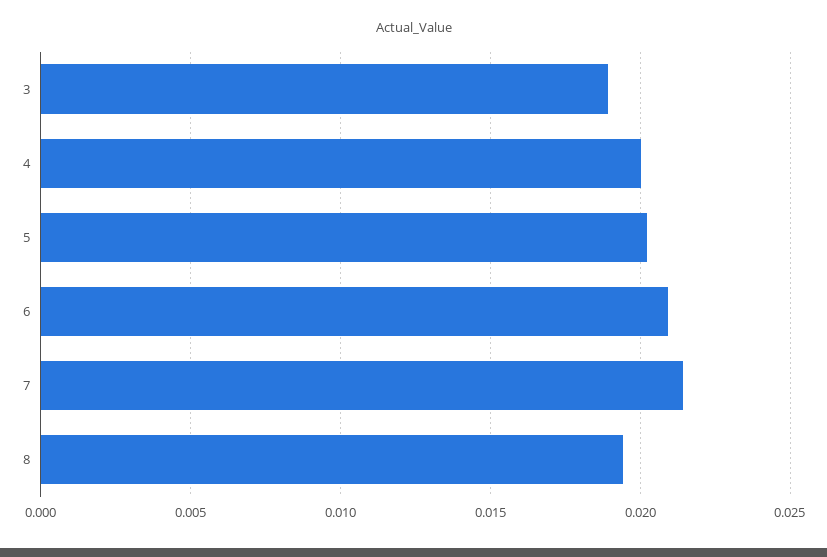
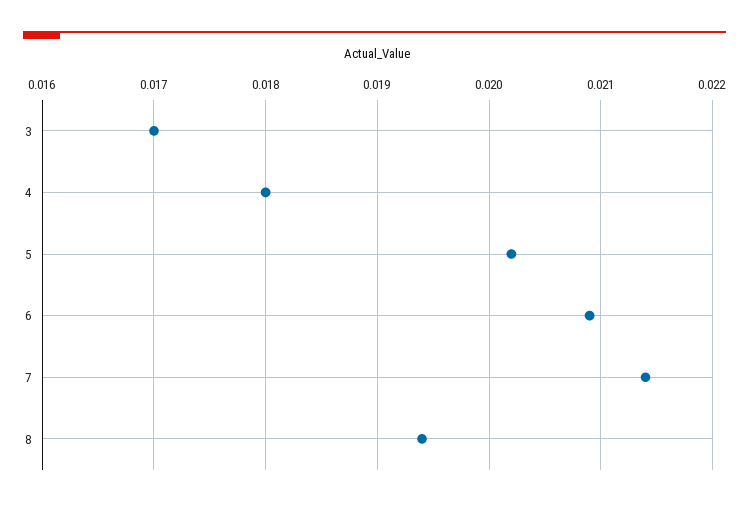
3: 0.019 -> 0.017
4: 0.02 -> 0.018

